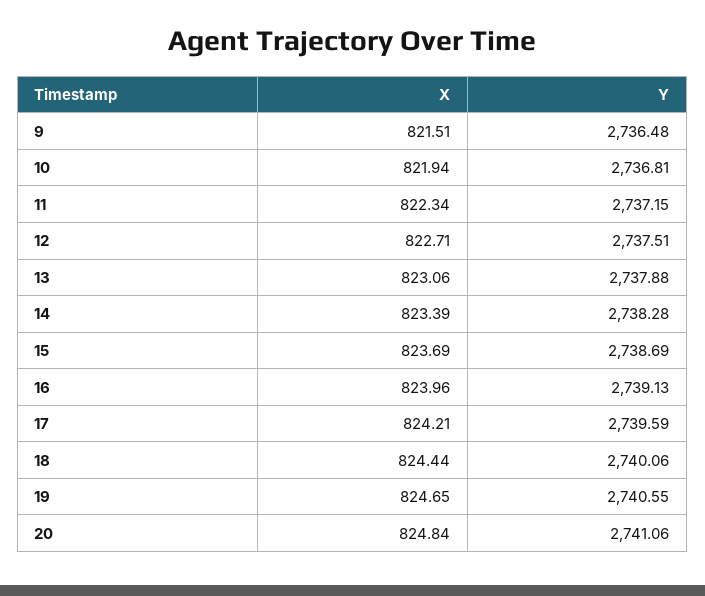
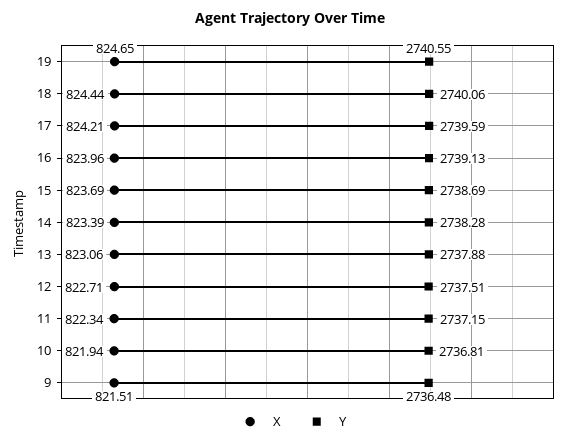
X, 20: 824.84 -> none
Y, 20: 2741.06 -> none

